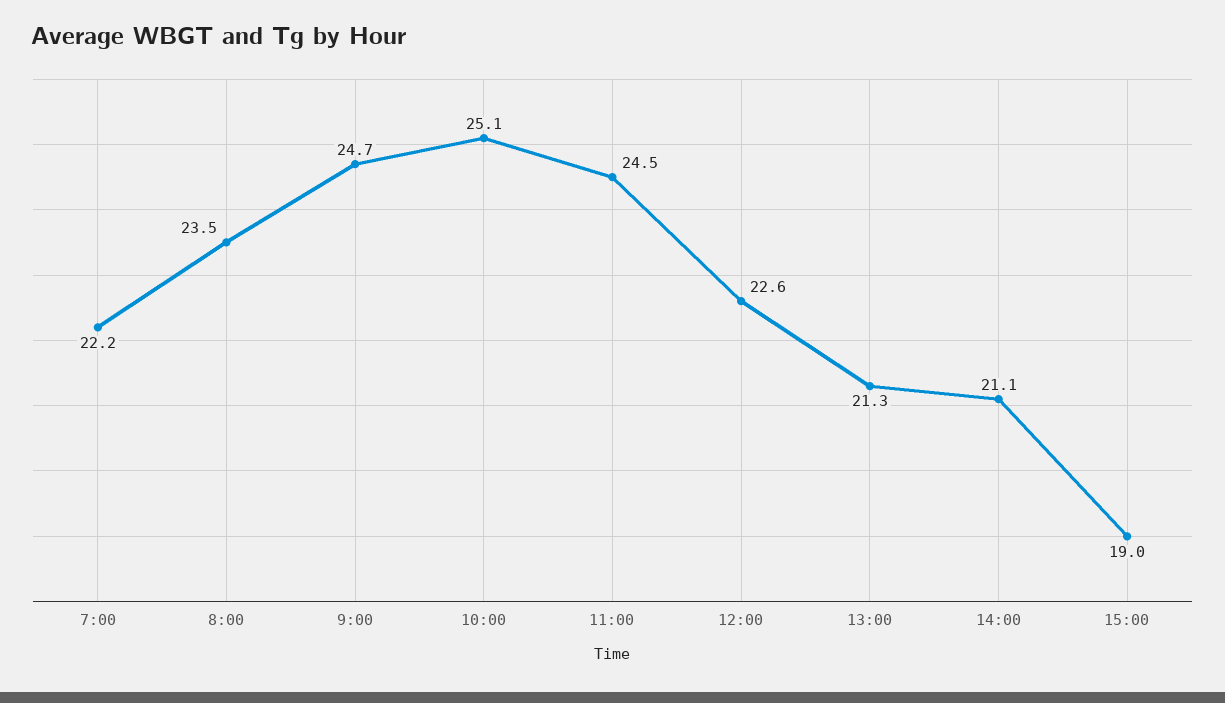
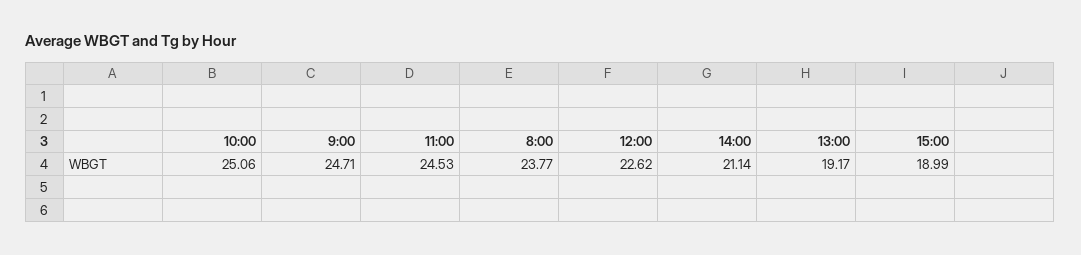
7:00: 22.2 -> none
8:00: 23.5 -> 23.77
13:00: 21.3 -> 19.17

